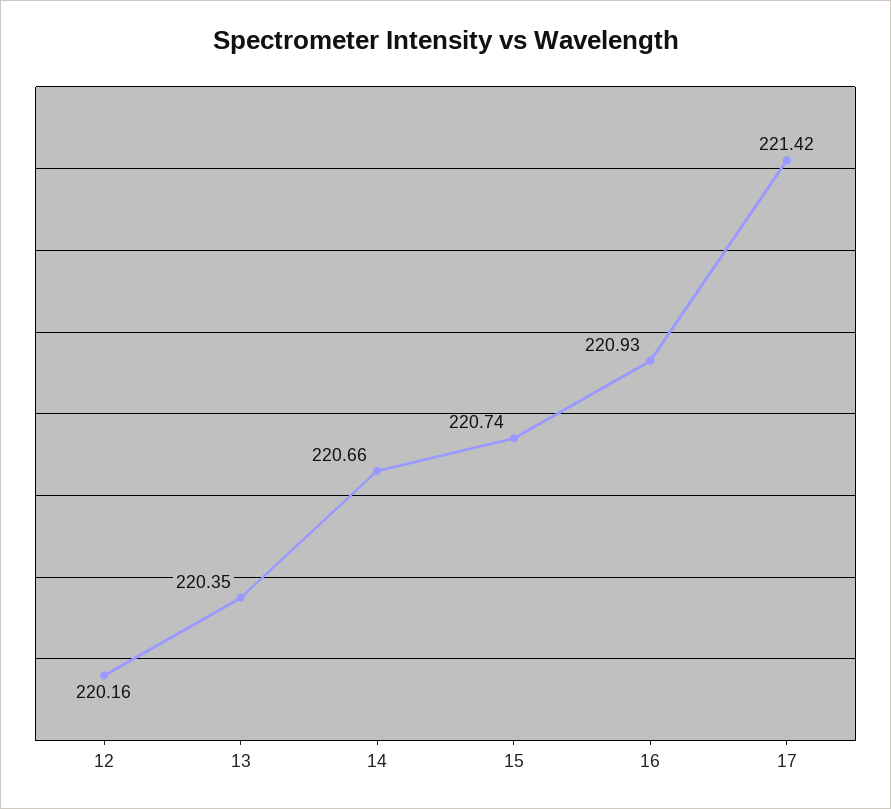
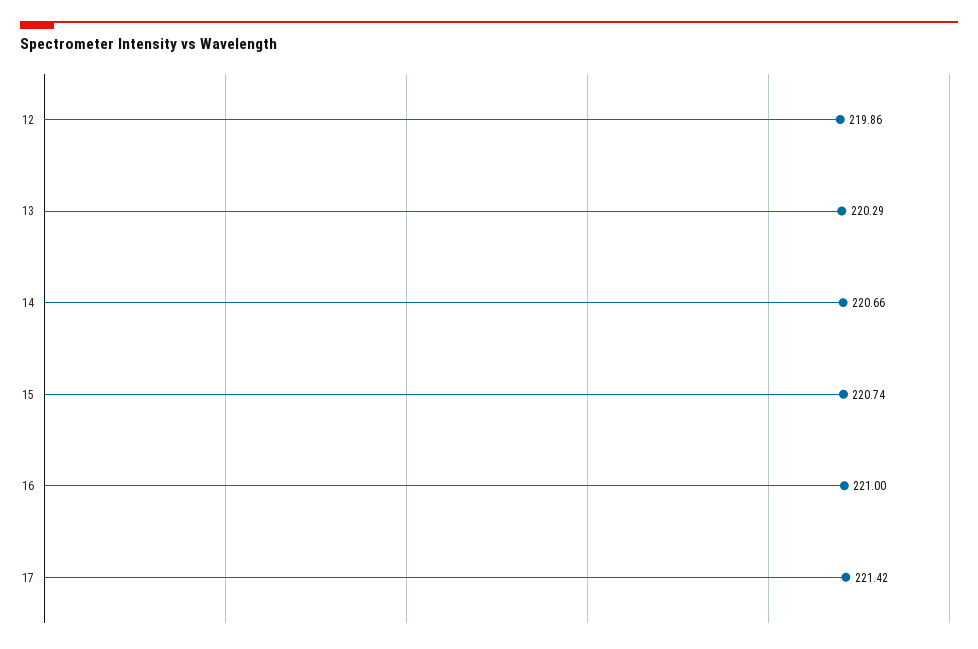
12: 220.16 -> 219.86
13: 220.35 -> 220.29
16: 220.93 -> 221

